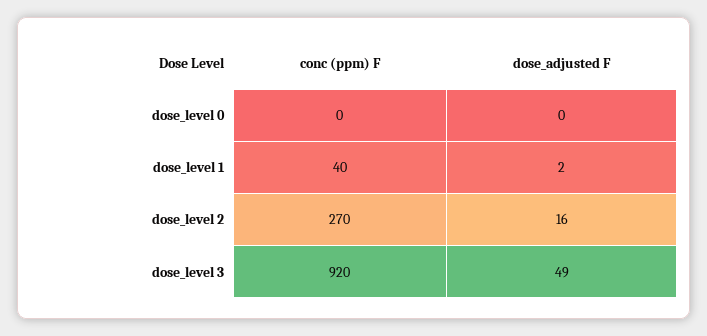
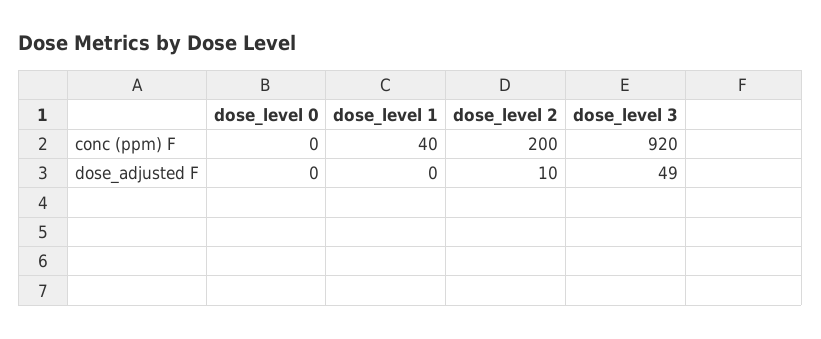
dose_adjusted F, dose_level 1: 2 -> 0
conc (ppm) F, dose_level 2: 270 -> 200
dose_adjusted F, dose_level 2: 16 -> 10

